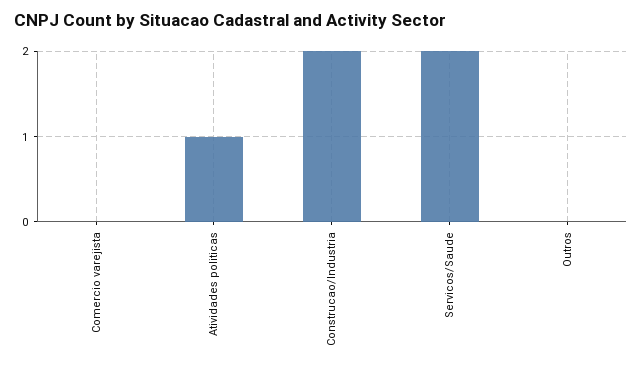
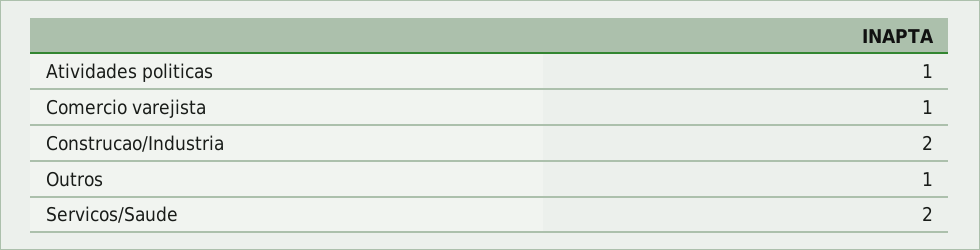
Comercio varejista: 0 -> 1
Outros: 0 -> 1

